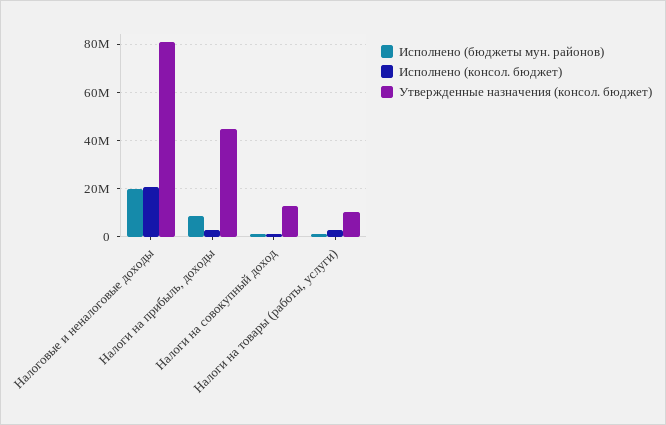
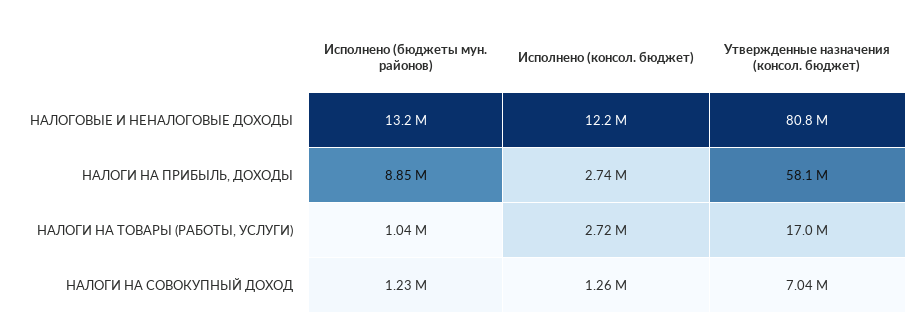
Исполнено (бюджеты мун. районов), Налоговые и неналоговые доходы: 20000000 -> 13200000
Исполнено (консол. бюджет), Налоговые и неналоговые доходы: 20000000 -> 12200000
Утвержденные назначения (консол. бюджет), Налоги на прибыль, доходы: 45000000 -> 58100000
Утвержденные назначения (консол. бюджет), Налоги на совокупный доход: 12500000 -> 7040000
Утвержденные назначения (консол. бюджет), Налоги на товары (работы, услуги): 10000000 -> 17000000

